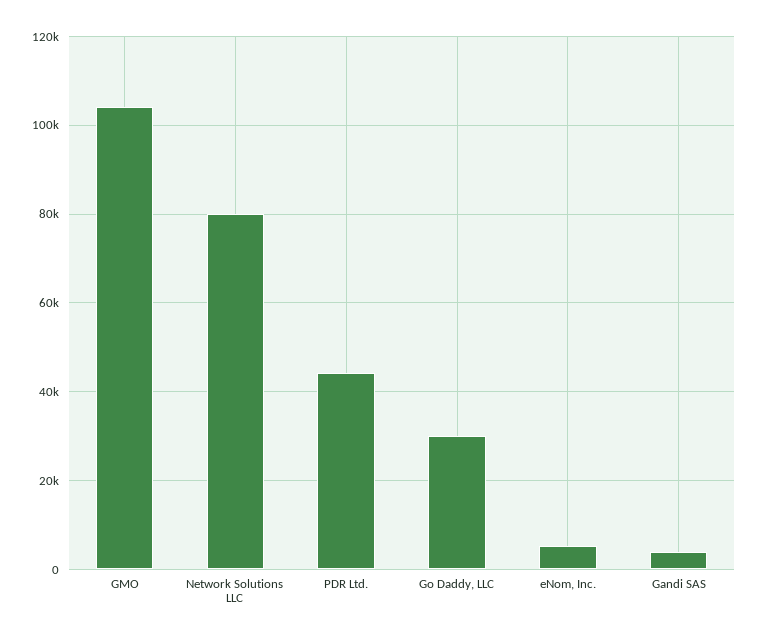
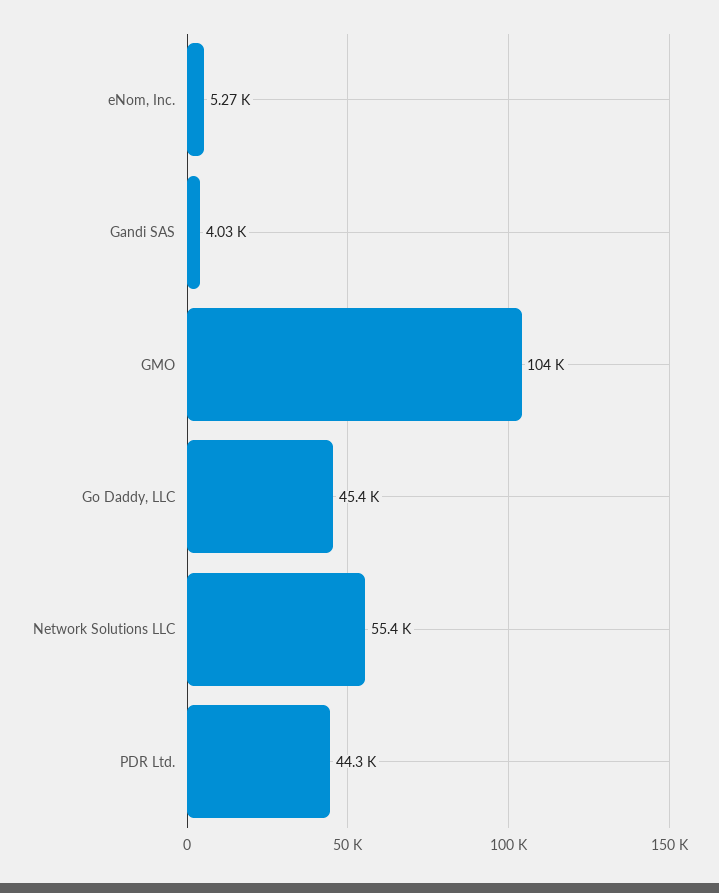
Network Solutions LLC: 80000 -> 55400
Go Daddy, LLC: 30000 -> 45400

